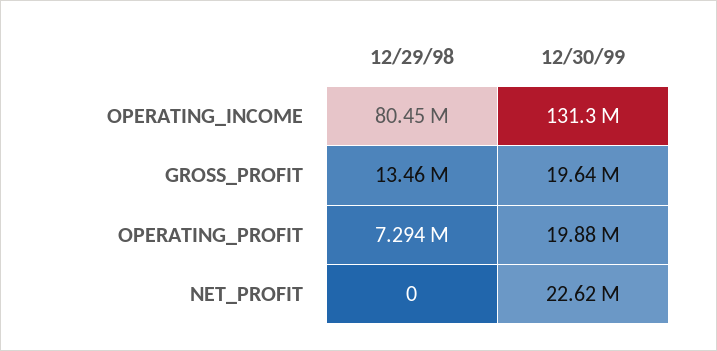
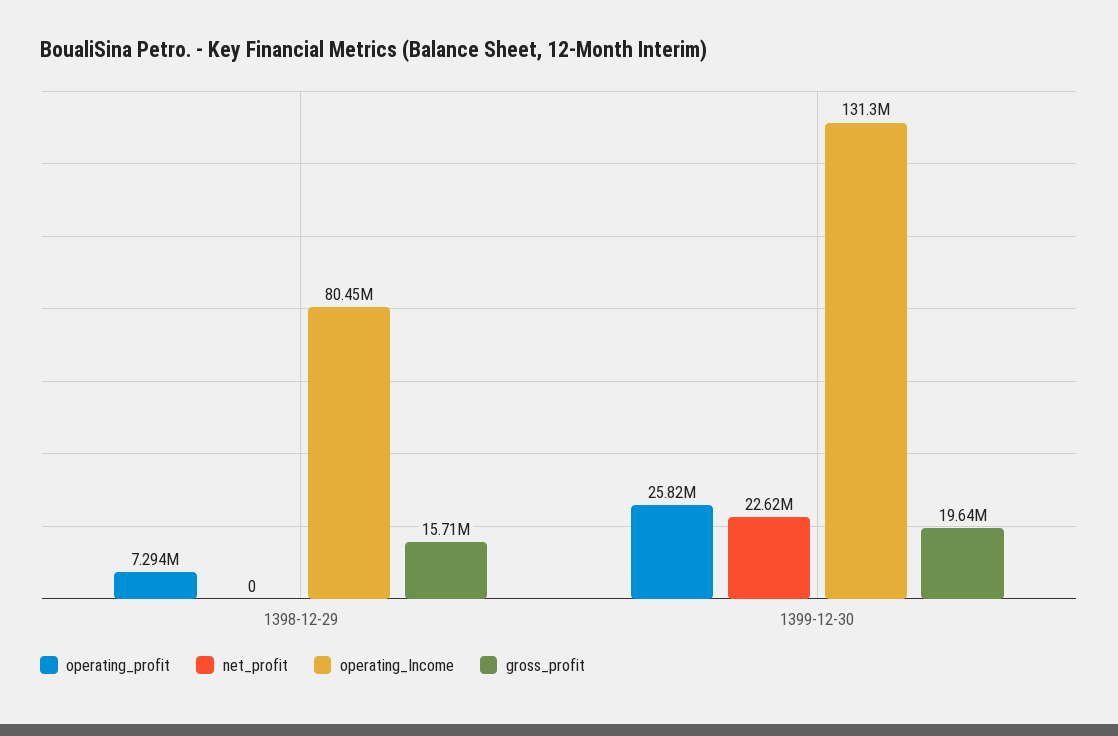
GROSS_PROFIT, 12/29/98: 13460000 -> 15710000
OPERATING_PROFIT, 12/30/99: 19880000 -> 25820000

